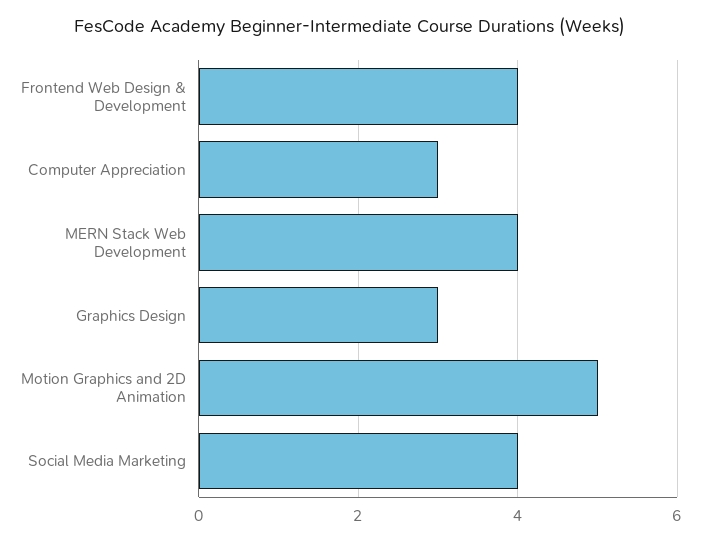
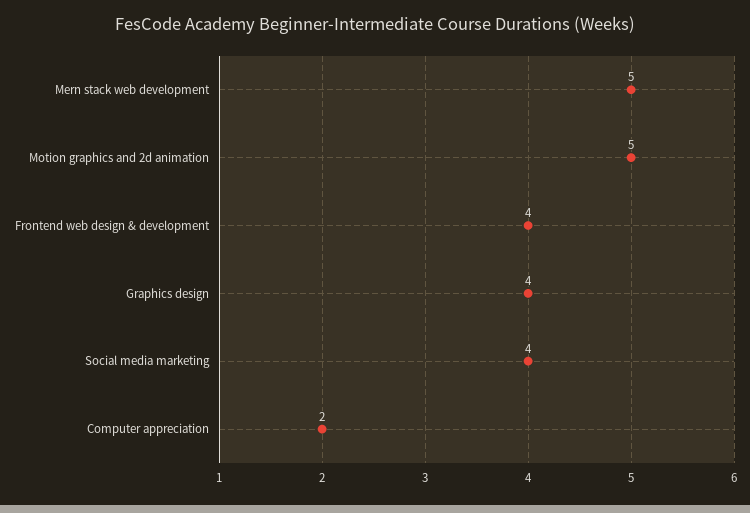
Computer Appreciation: 3 -> 2
MERN Stack Web Development: 4 -> 5
Graphics Design: 3 -> 4

